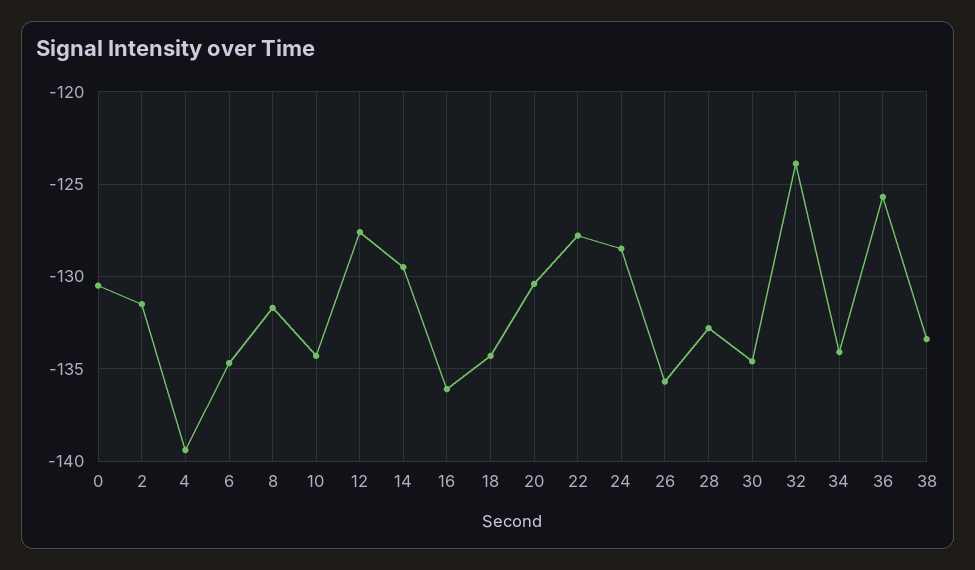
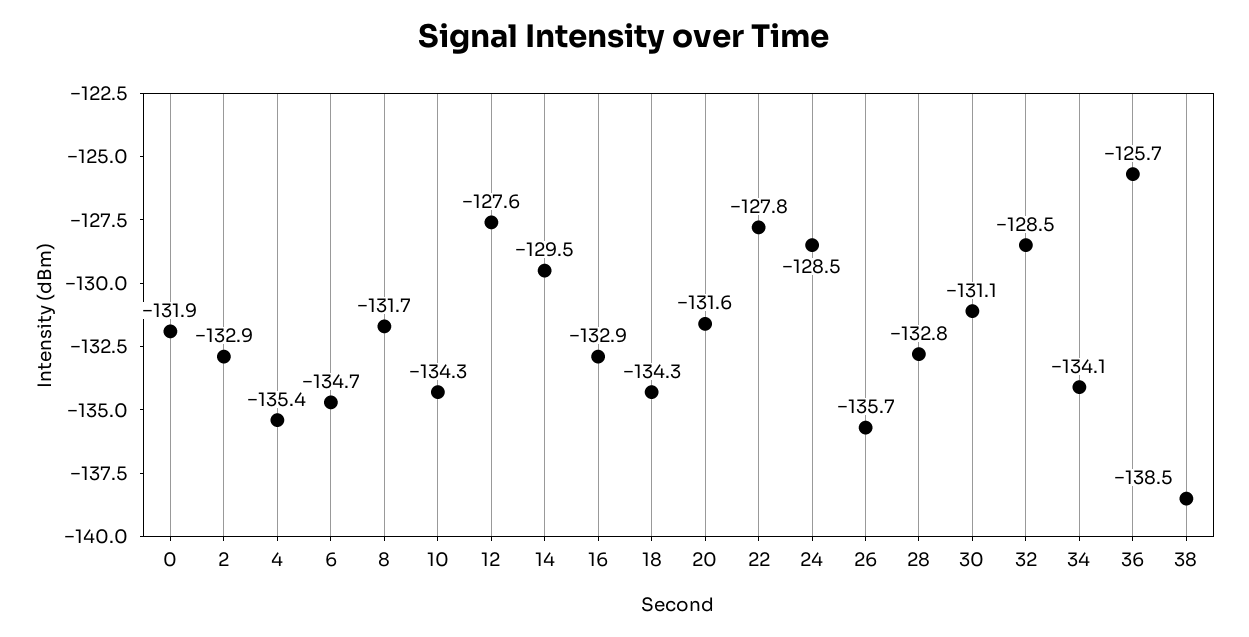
0: -130.5 -> -131.9
2: -131.5 -> -132.9
4: -139.5 -> -135.4
16: -136 -> -132.9
20: -130.5 -> -131.6
30: -134.5 -> -131.1
32: -124 -> -128.5
38: -133.5 -> -138.5

